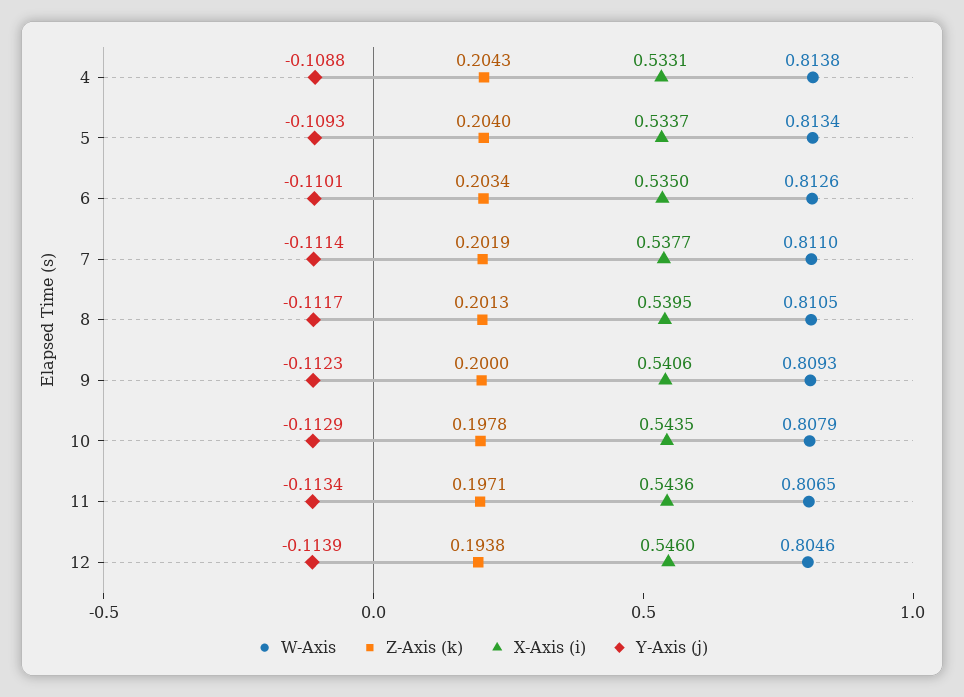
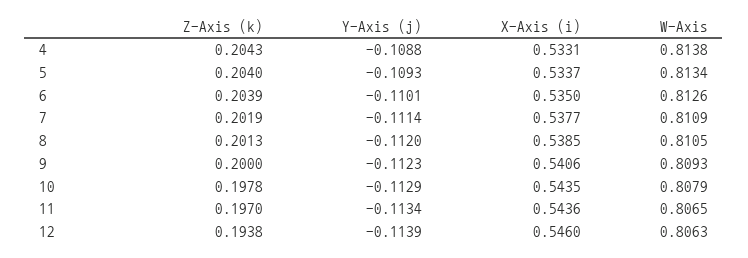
Z-Axis (k), 6: 0.2034 -> 0.2039
W-Axis, 7: 0.811 -> 0.8109
X-Axis (i), 8: 0.5395 -> 0.5385
Y-Axis (j), 8: -0.1117 -> -0.112
Z-Axis (k), 11: 0.1971 -> 0.197
W-Axis, 12: 0.8046 -> 0.8063

